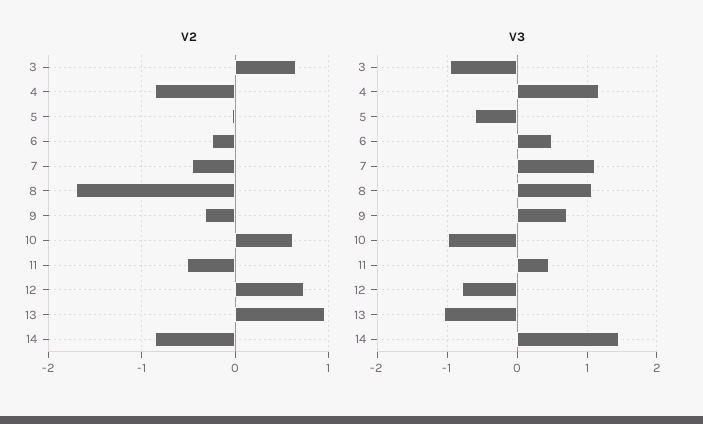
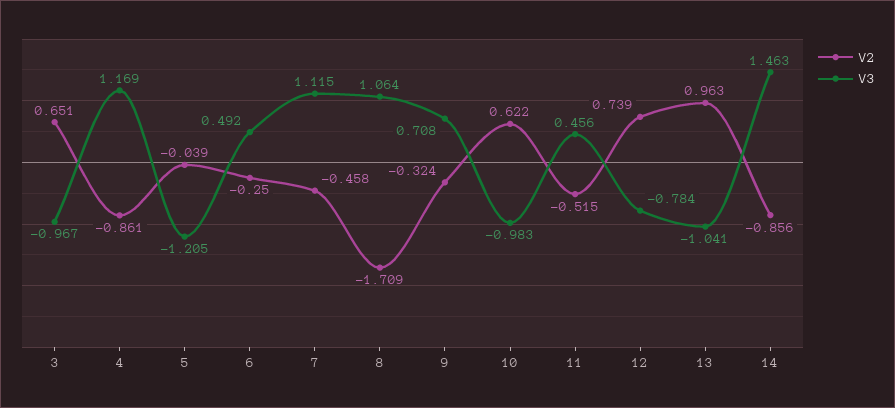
V3, 5: -0.6 -> -1.205

